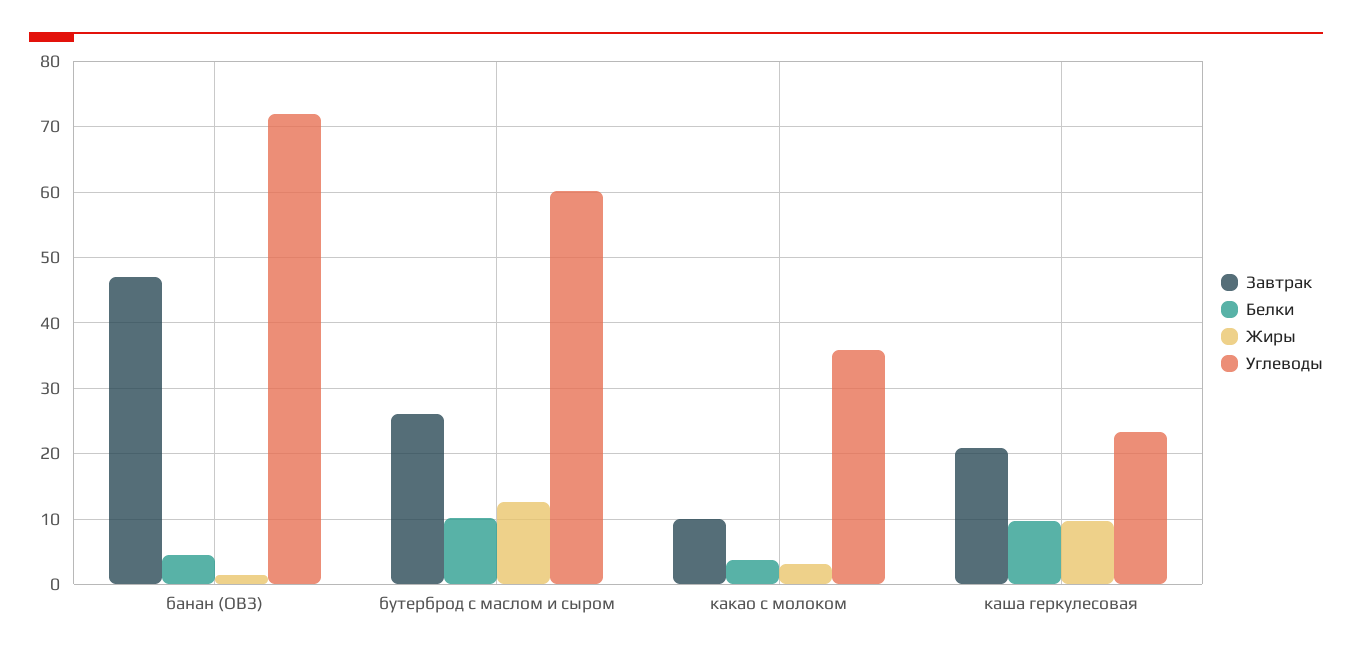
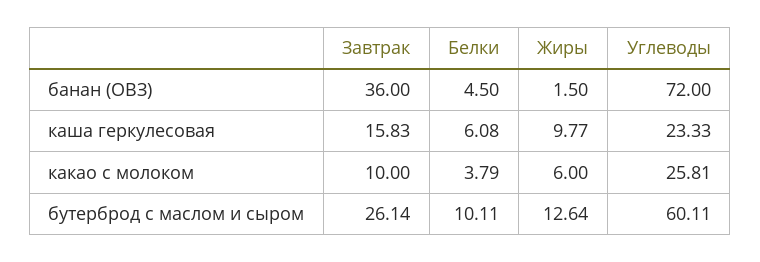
Завтрак, банан (ОВЗ): 47 -> 36
Жиры, какао с молоком: 3 -> 6
Углеводы, какао с молоком: 36 -> 25.81
Завтрак, каша геркулесовая: 21 -> 15.83
Белки, каша геркулесовая: 10 -> 6.08

